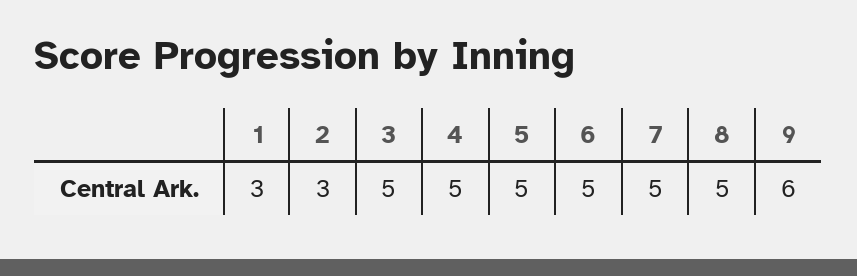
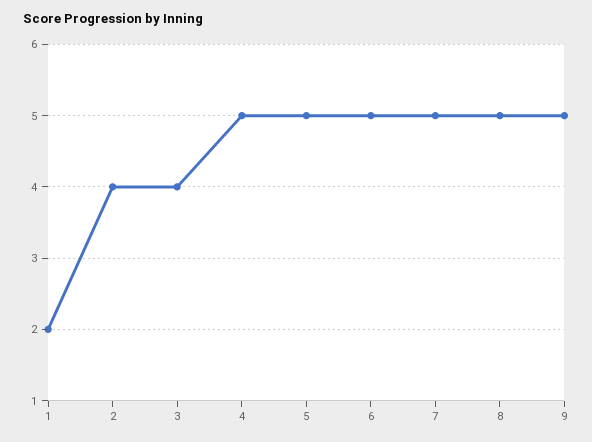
1: 3 -> 2
2: 3 -> 4
3: 5 -> 4
9: 6 -> 5

